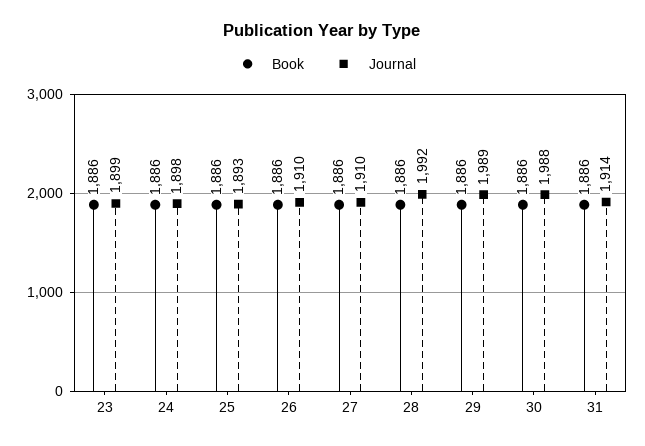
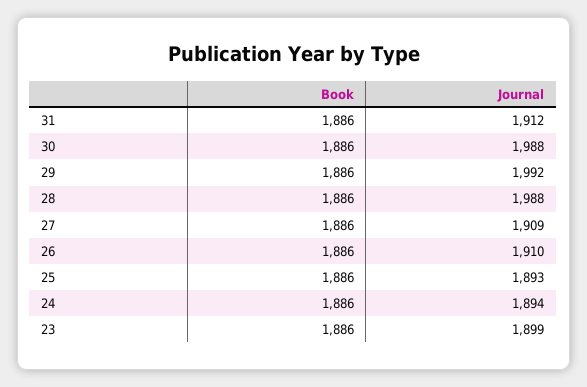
Journal, 24: 1898 -> 1894
Journal, 27: 1910 -> 1909
Journal, 28: 1992 -> 1988
Journal, 29: 1989 -> 1992
Journal, 31: 1914 -> 1912

